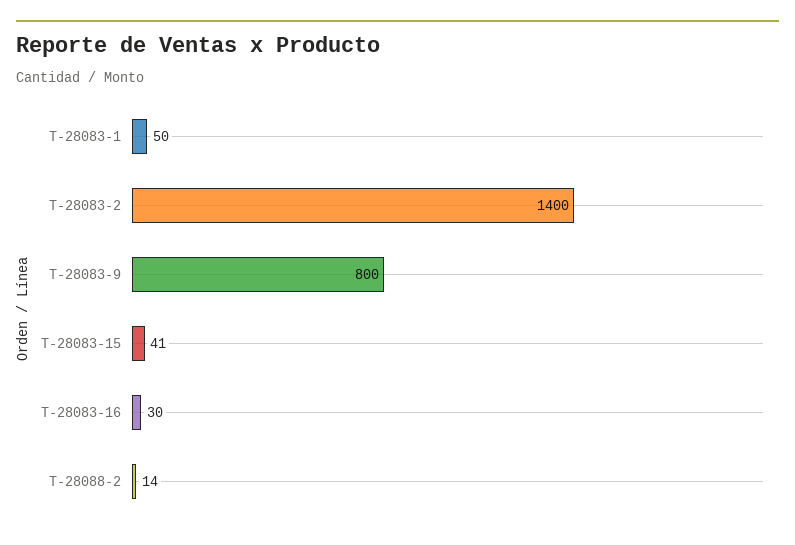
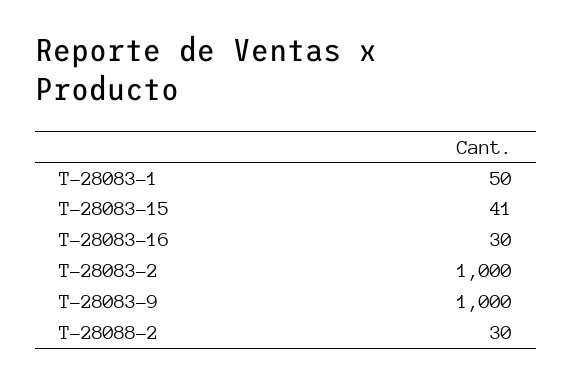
T-28083-2: 1400 -> 1000
T-28083-9: 800 -> 1000
T-28088-2: 14 -> 30

